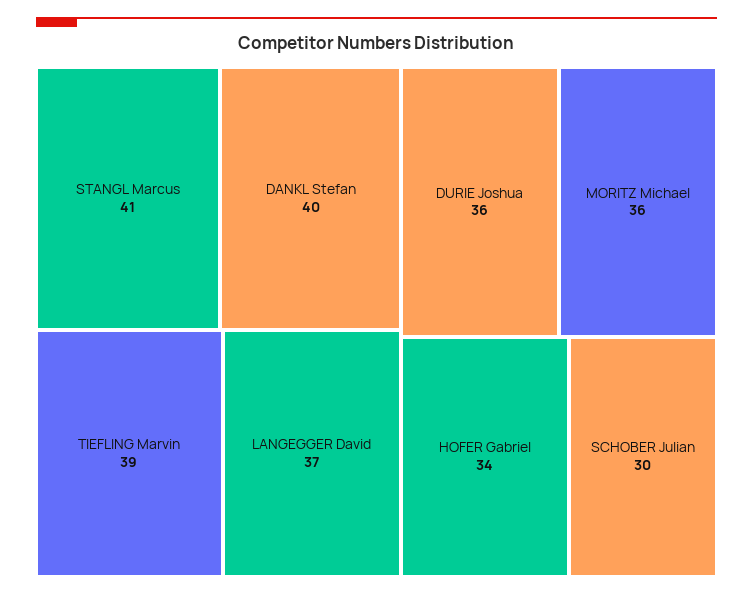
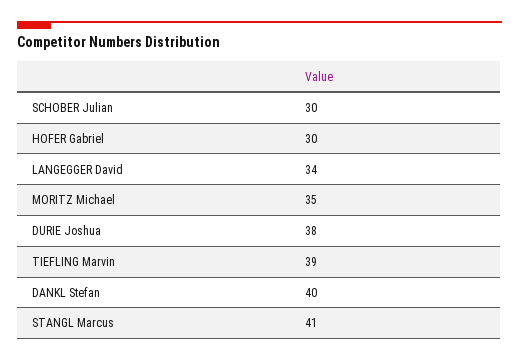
LANGEGGER David: 37 -> 34
DURIE Joshua: 36 -> 38
MORITZ Michael: 36 -> 35
HOFER Gabriel: 34 -> 30

